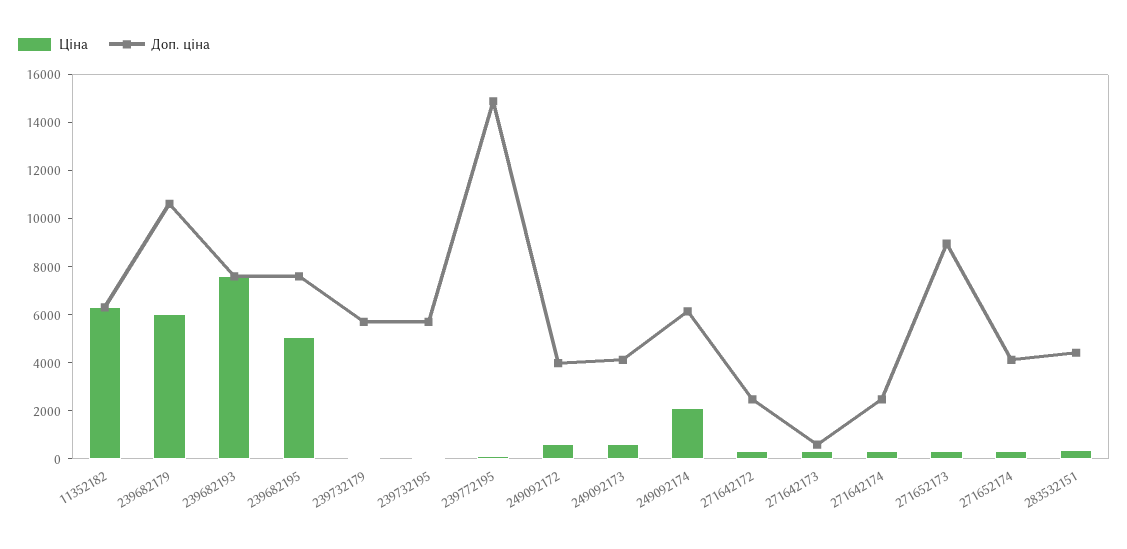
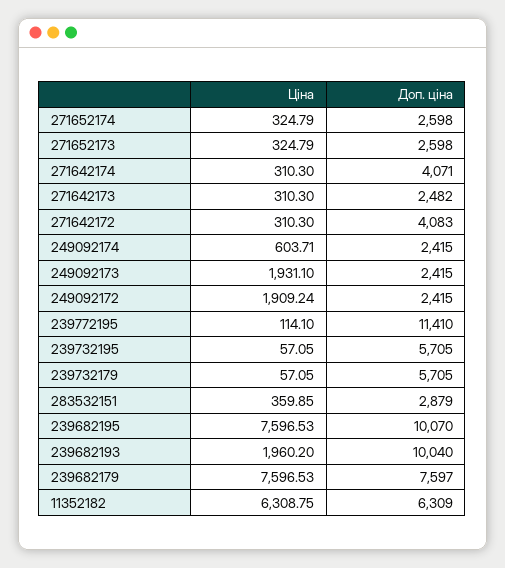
Ціна, 239682179: 6000 -> 7596.53
Доп. ціна, 239682179: 10500 -> 7597
Ціна, 239682193: 7500 -> 1960.2
Доп. ціна, 239682193: 7500 -> 10040
Ціна, 239682195: 5000 -> 7596.53
Доп. ціна, 239682195: 7500 -> 10070
Доп. ціна, 239772195: 15000 -> 11410
Ціна, 249092172: 500 -> 1909.24
Доп. ціна, 249092172: 4000 -> 2415
Ціна, 249092173: 500 -> 1931.1
Доп. ціна, 249092173: 4000 -> 2415
Ціна, 249092174: 2000 -> 603.71
Доп. ціна, 249092174: 6000 -> 2415
Доп. ціна, 271642172: 2500 -> 4083
Доп. ціна, 271642173: 500 -> 2482
Доп. ціна, 271642174: 2500 -> 4071
Доп. ціна, 271652173: 9000 -> 2598
Доп. ціна, 271652174: 4000 -> 2598
Доп. ціна, 283532151: 4500 -> 2879

